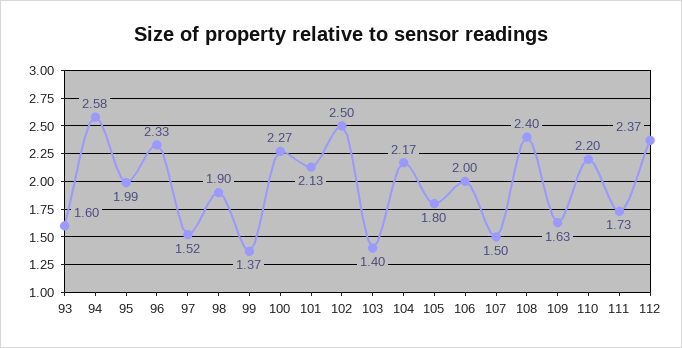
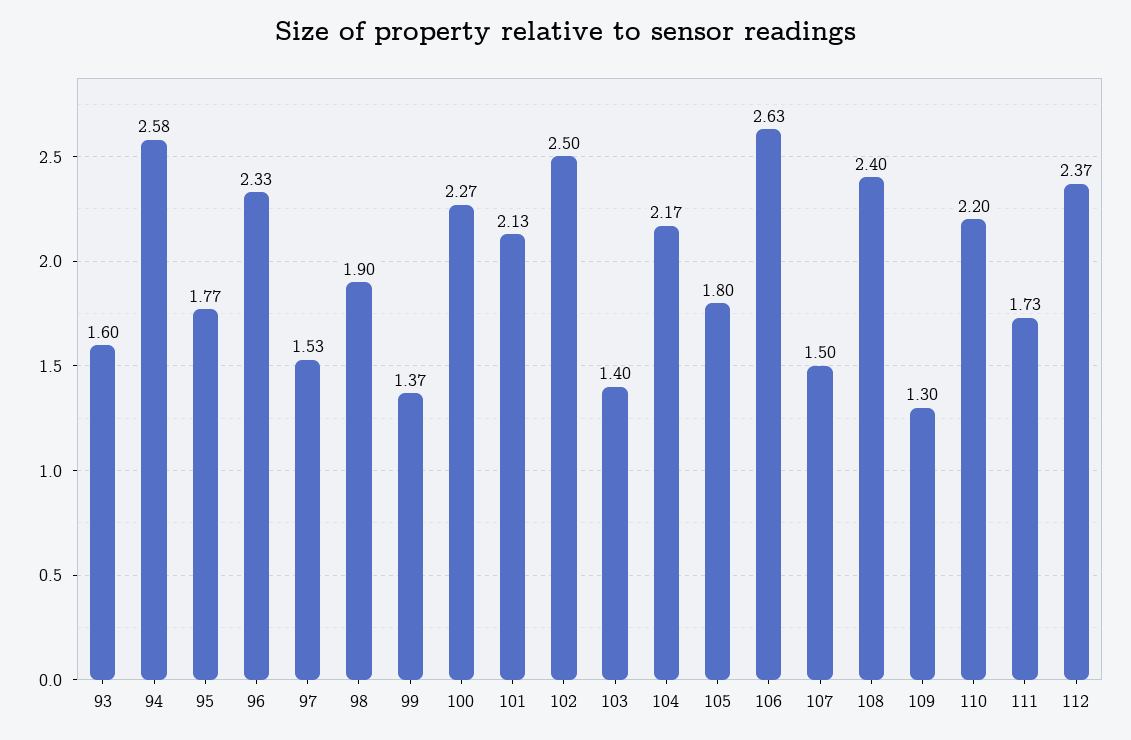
95: 1.99 -> 1.77
97: 1.52 -> 1.53
106: 2 -> 2.63
109: 1.63 -> 1.3

